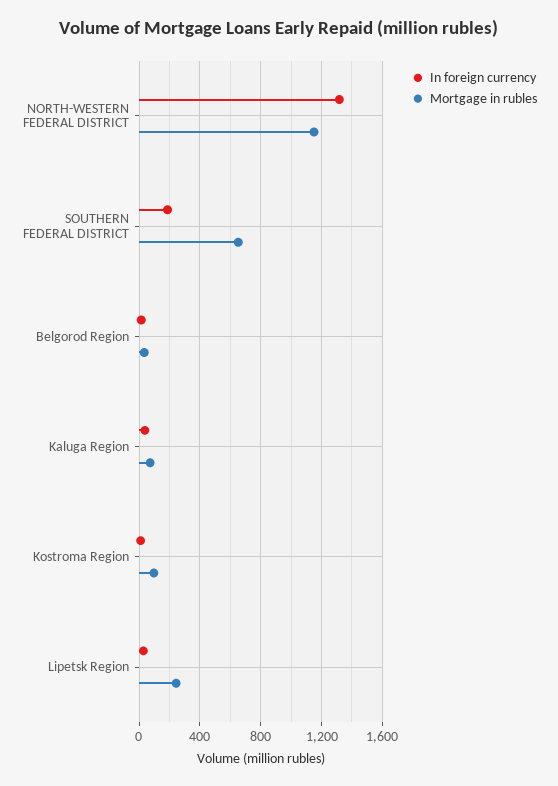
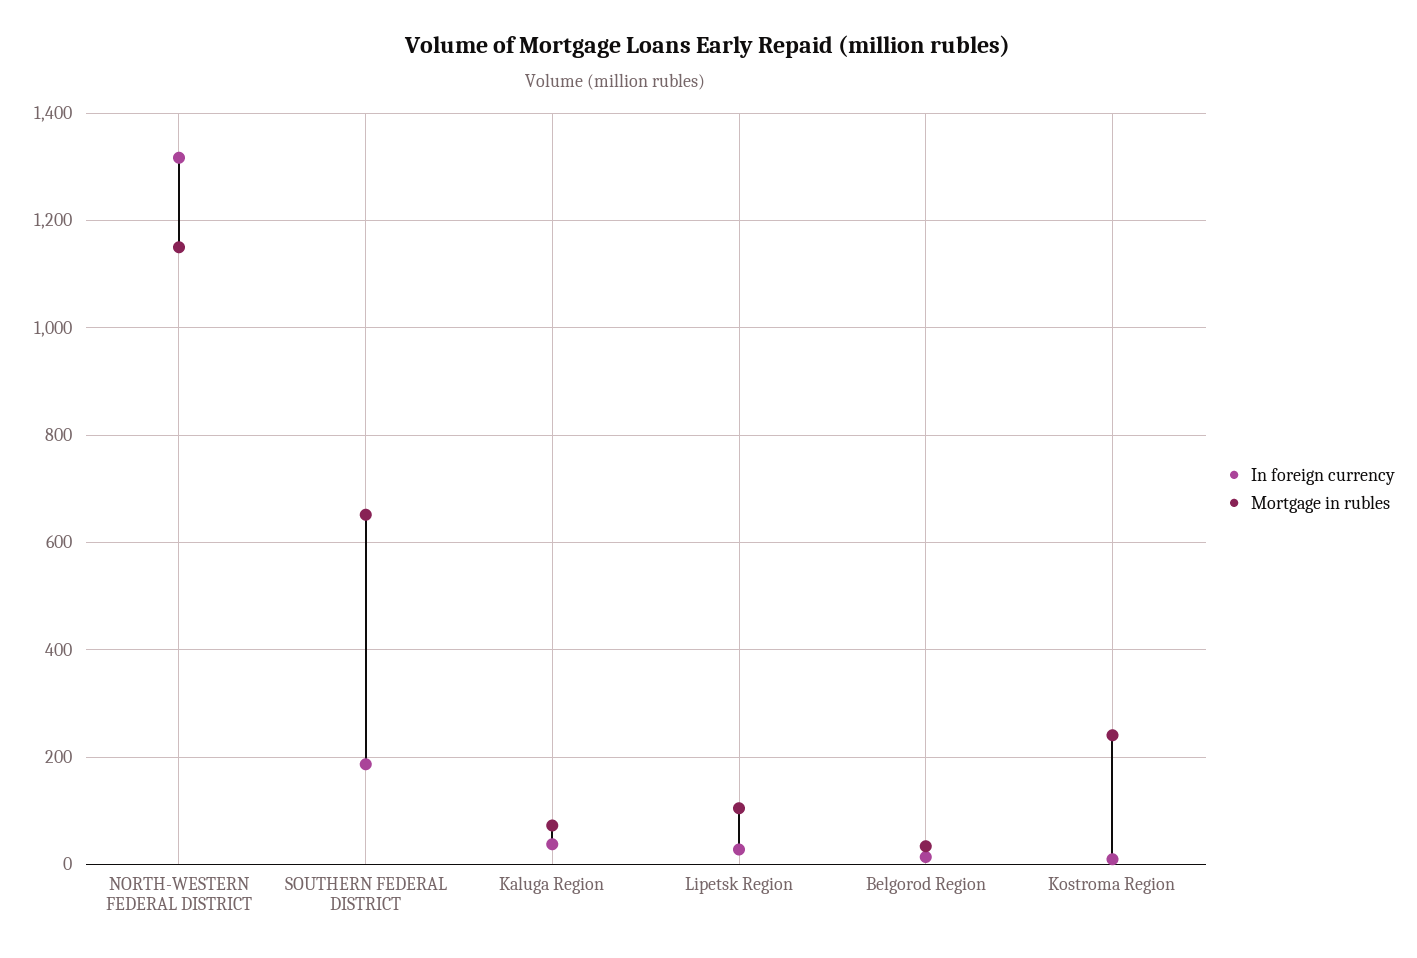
Mortgage in rubles, Kostroma Region: 100 -> 240
Mortgage in rubles, Lipetsk Region: 250 -> 100

